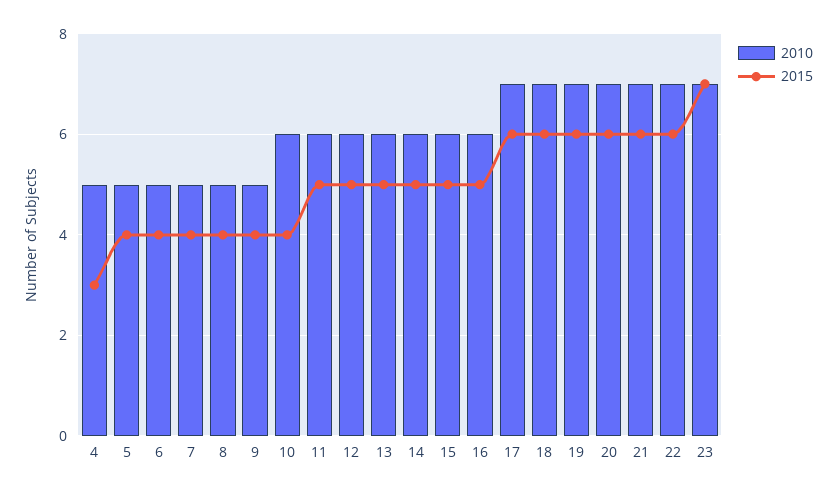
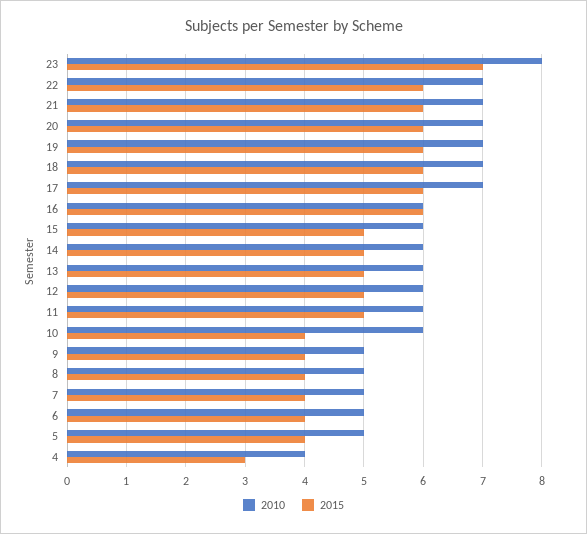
2010, 4: 5 -> 4
2015, 16: 5 -> 6
2010, 23: 7 -> 8

